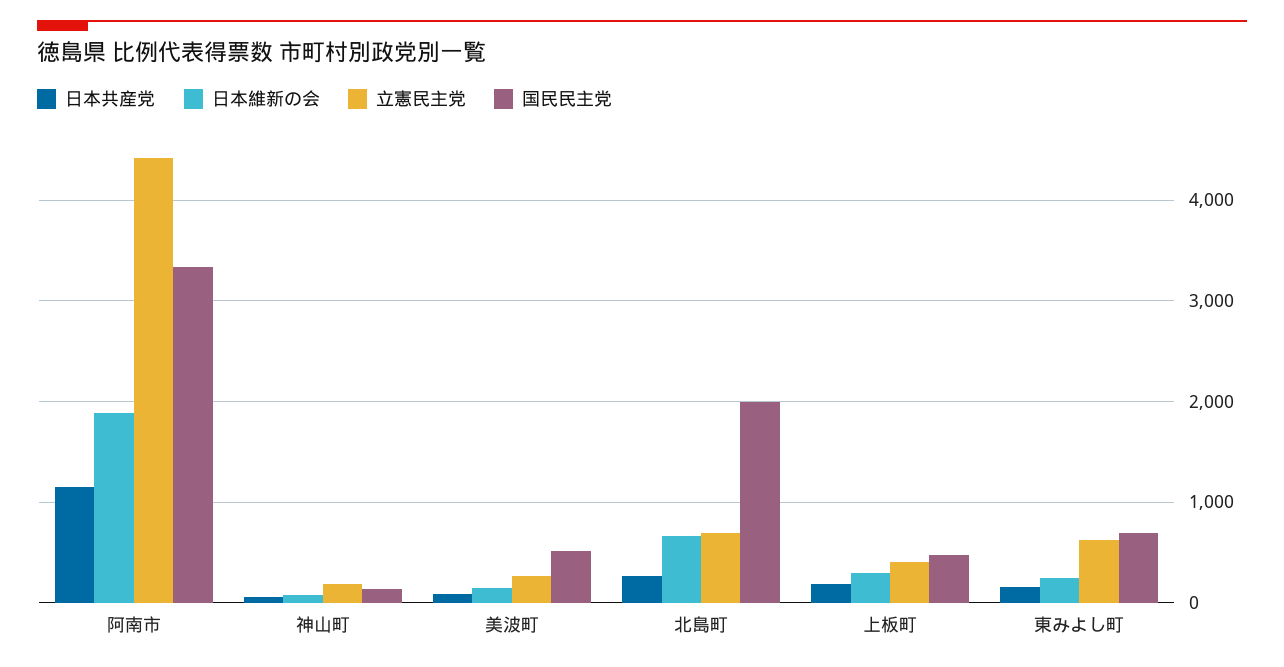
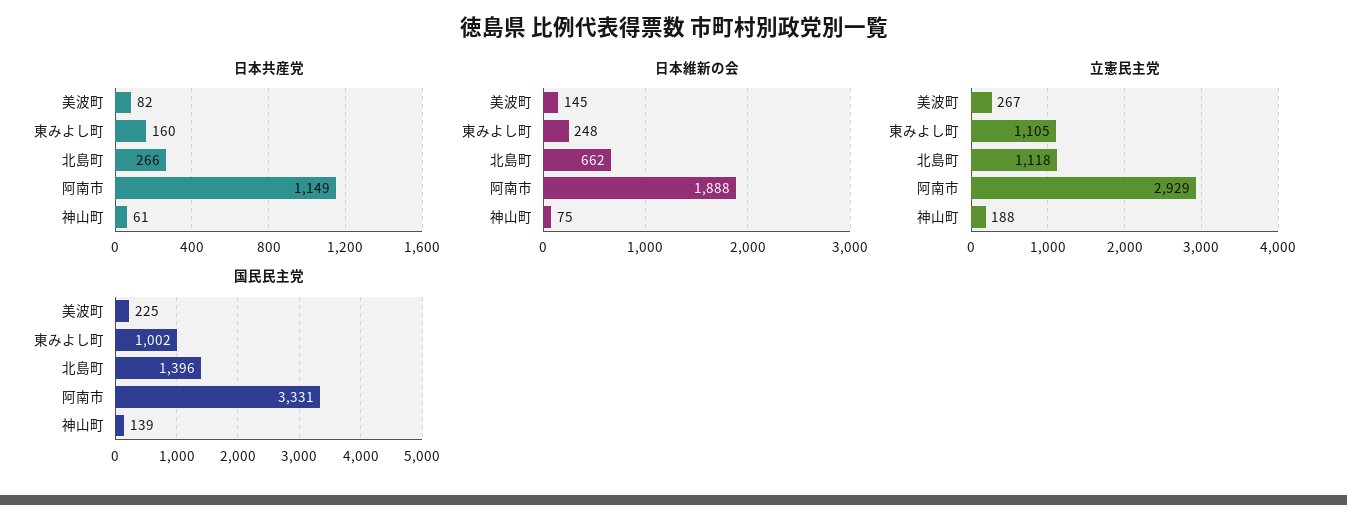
立憲民主党, 阿南市: 4400 -> 2929
国民民主党, 美波町: 500 -> 225
立憲民主党, 北島町: 700 -> 1118
国民民主党, 北島町: 2000 -> 1396
日本共産党, 上板町: 200 -> none
日本維新の会, 上板町: 300 -> none
立憲民主党, 上板町: 400 -> none
国民民主党, 上板町: 500 -> none
立憲民主党, 東みよし町: 600 -> 1105
国民民主党, 東みよし町: 700 -> 1002

